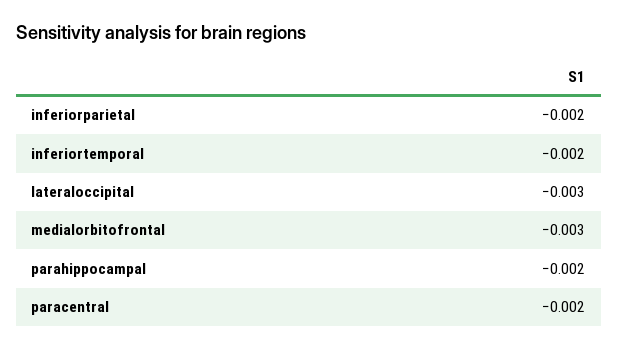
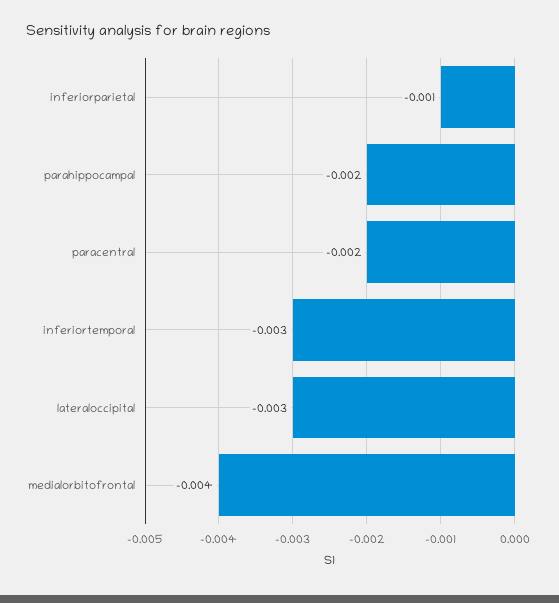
inferiorparietal: -0.002 -> -0.001
inferiortemporal: -0.002 -> -0.003
medialorbitofrontal: -0.003 -> -0.004

